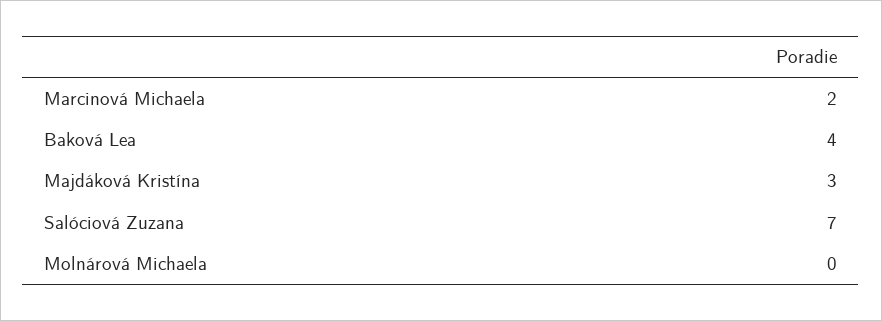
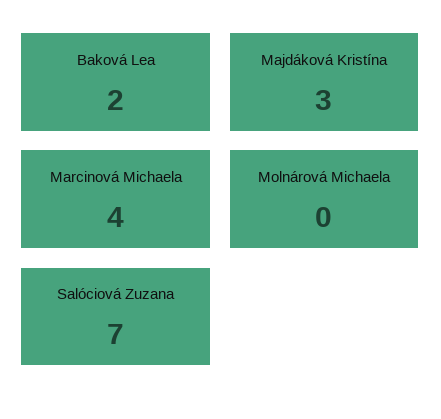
Marcinová Michaela: 2 -> 4
Baková Lea: 4 -> 2

